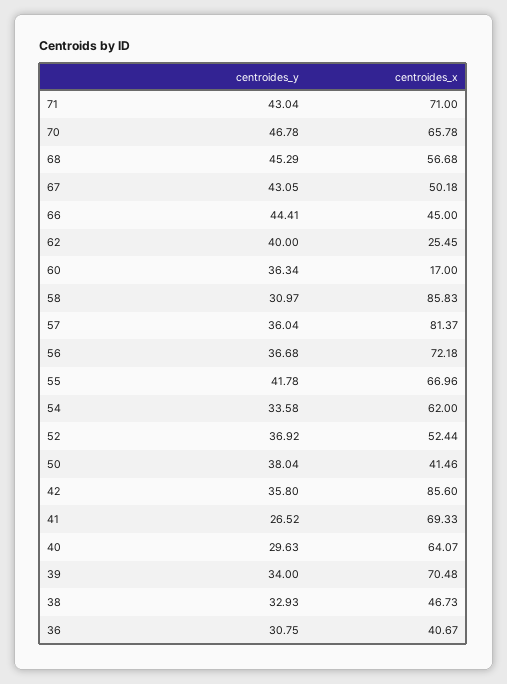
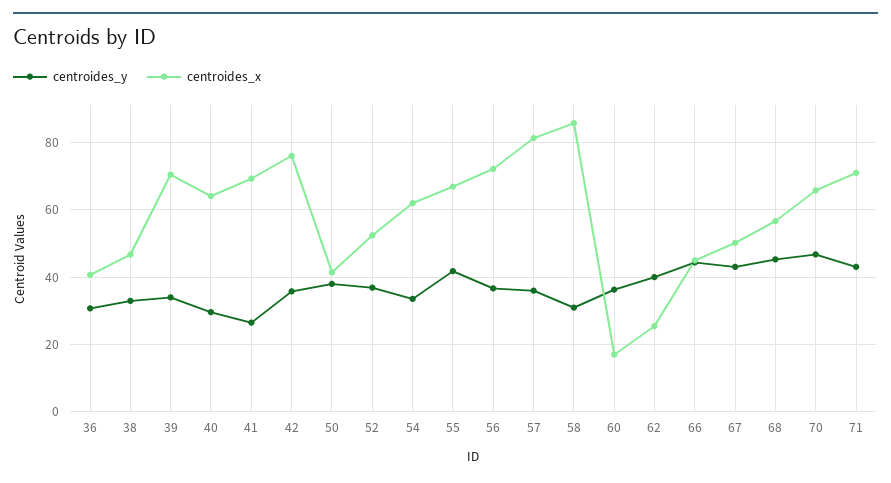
centroides_x, 42: 85.6 -> 76

